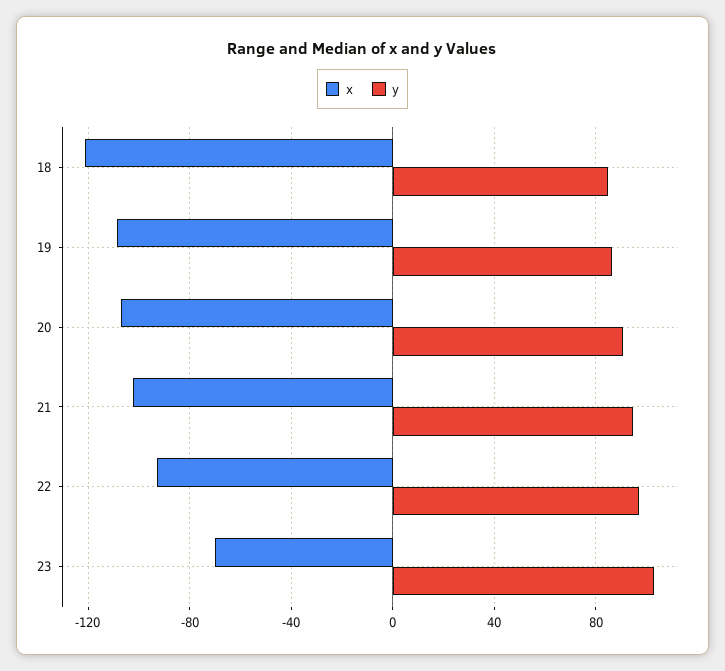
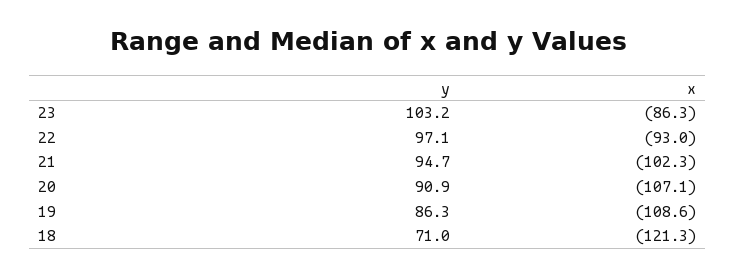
y, 18: 85 -> 71
x, 23: -70 -> -86.3

